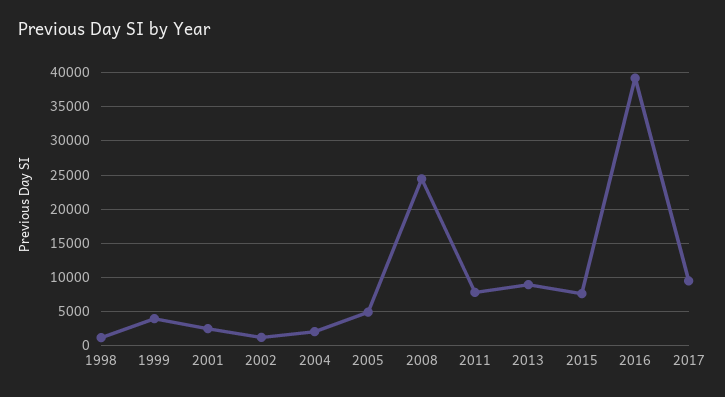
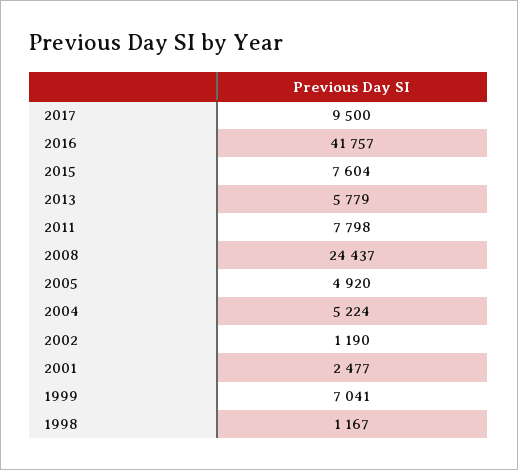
1999: 4000 -> 7041
2004: 2000 -> 5224
2013: 9000 -> 5779
2016: 39000 -> 41757

